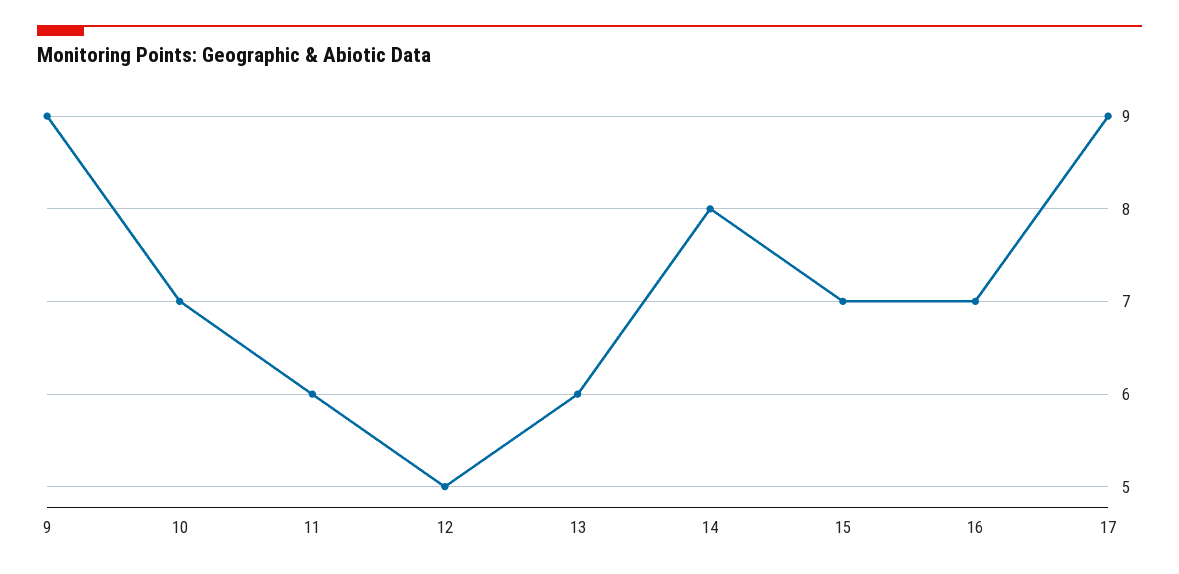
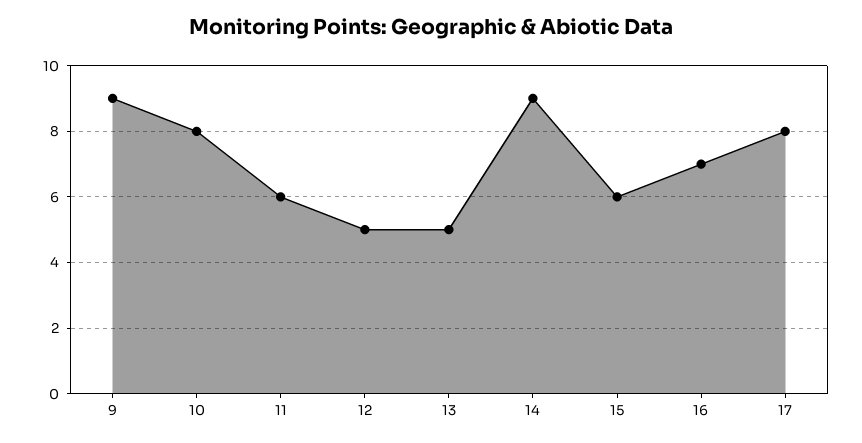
10: 7 -> 8
13: 6 -> 5
14: 8 -> 9
15: 7 -> 6
17: 9 -> 8

